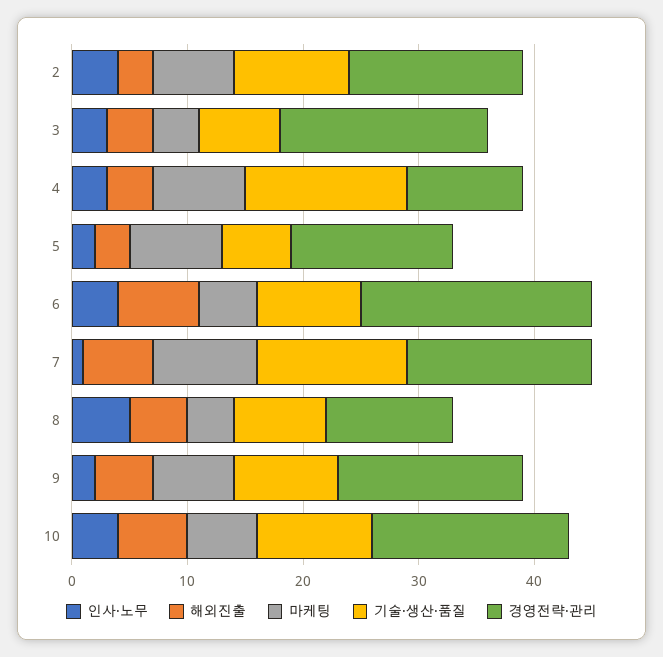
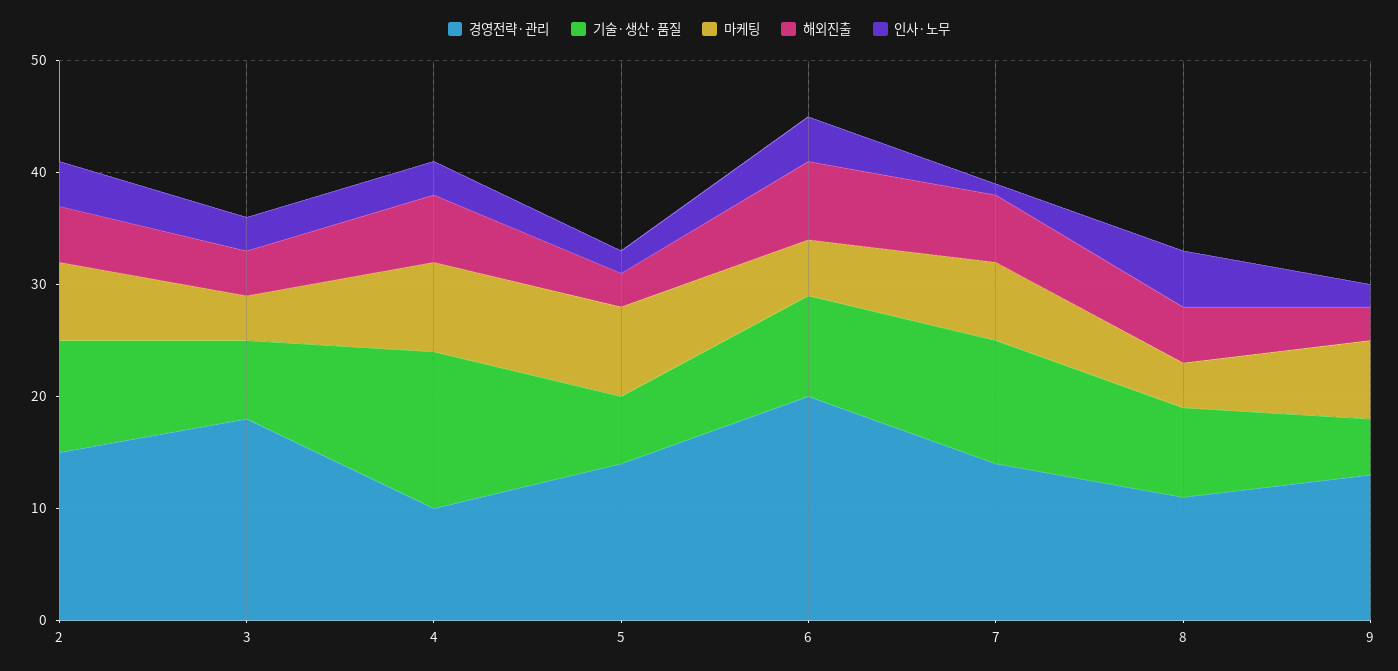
해외진출, 2: 3 -> 5
해외진출, 4: 4 -> 6
마케팅, 7: 9 -> 7
기술·생산·품질, 7: 13 -> 11
경영전략·관리, 7: 16 -> 14
해외진출, 9: 5 -> 3
기술·생산·품질, 9: 9 -> 5
경영전략·관리, 9: 16 -> 13
인사·노무, 10: 4 -> none
해외진출, 10: 6 -> none
마케팅, 10: 6 -> none
기술·생산·품질, 10: 10 -> none
경영전략·관리, 10: 17 -> none

